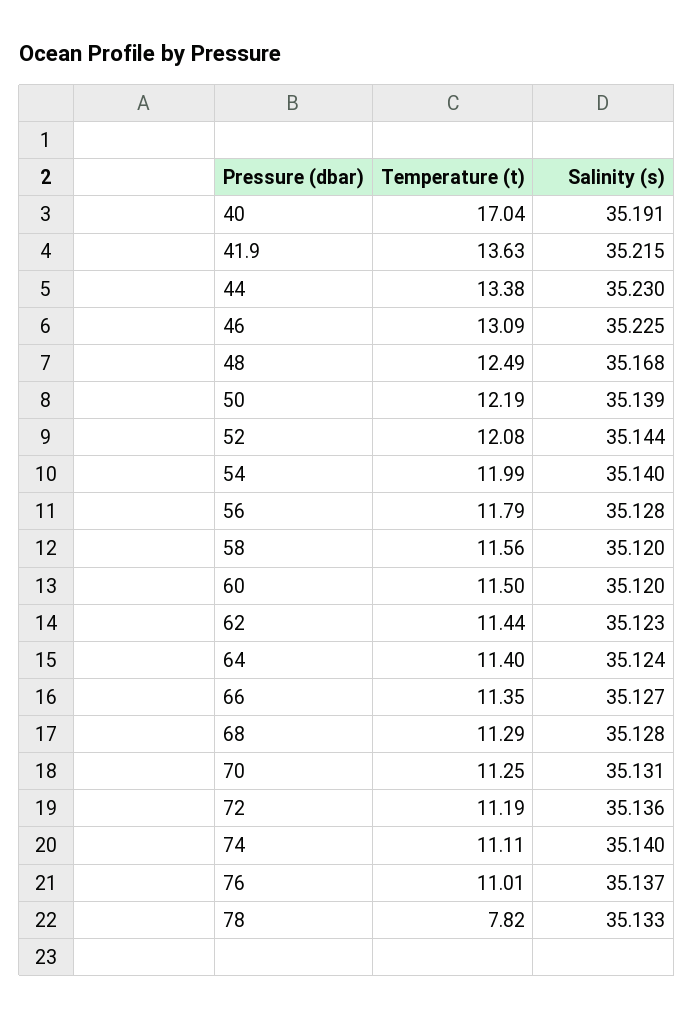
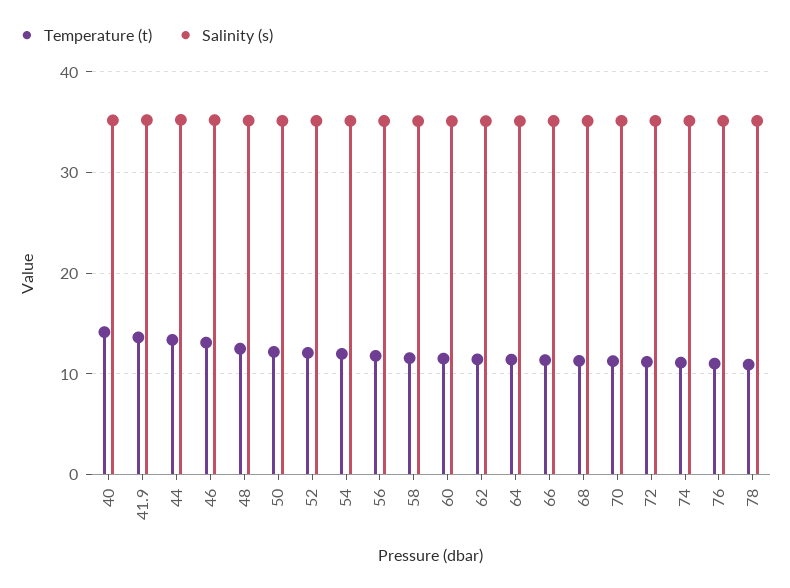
Temperature (t), 40: 17.04 -> 14
Temperature (t), 78: 7.82 -> 11

